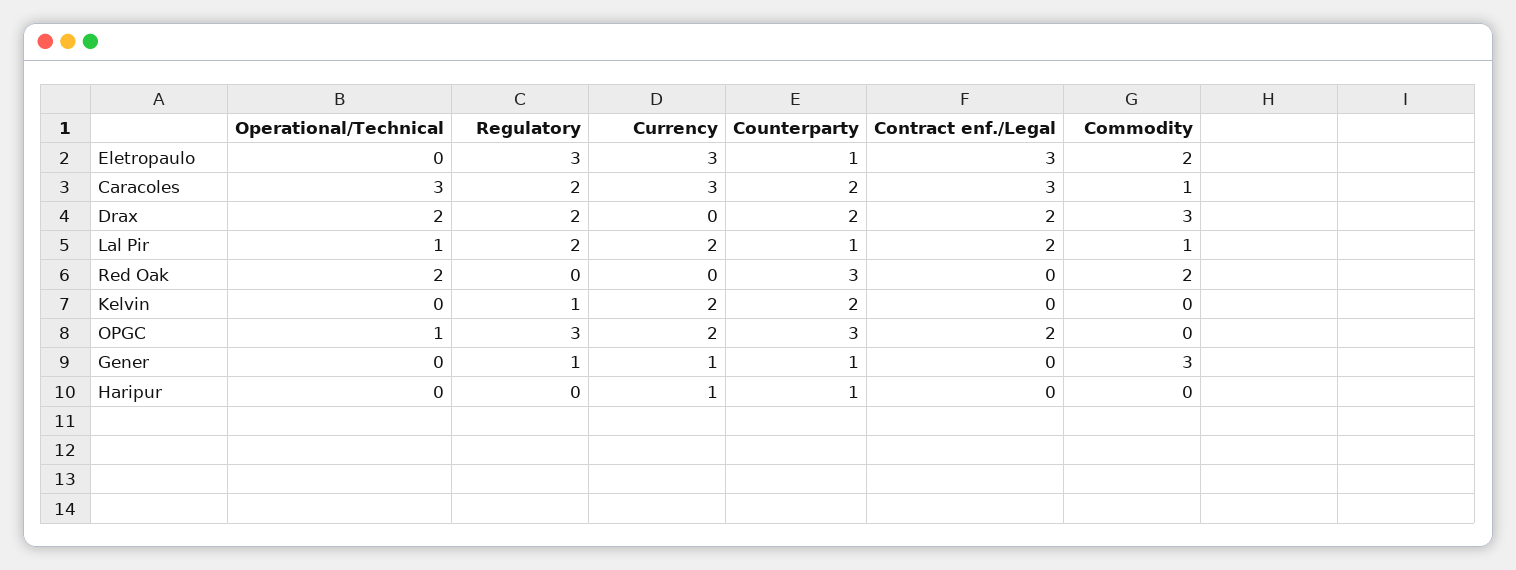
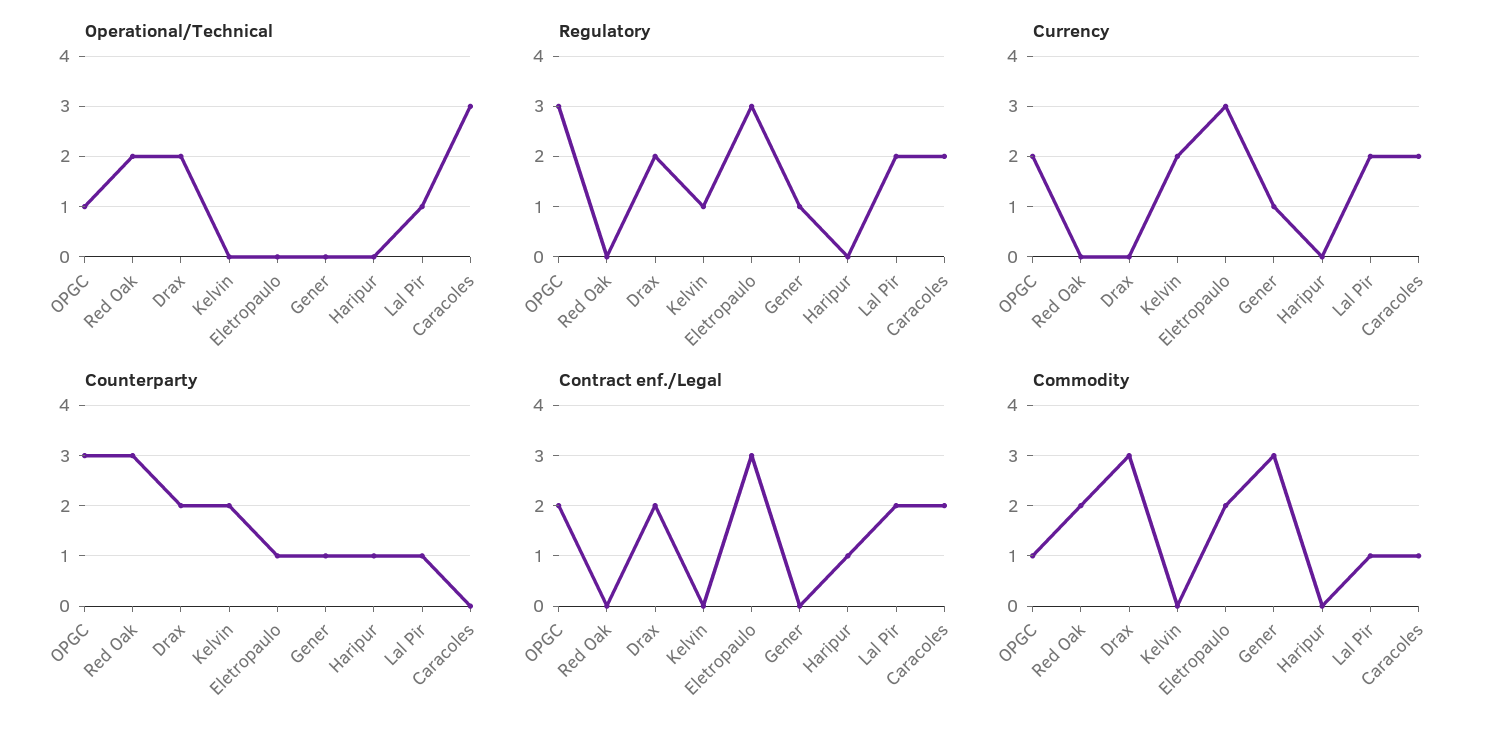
Currency, Caracoles: 3 -> 2
Counterparty, Caracoles: 2 -> 0
Contract enf./Legal, Caracoles: 3 -> 2
Commodity, OPGC: 0 -> 1
Currency, Haripur: 1 -> 0
Contract enf./Legal, Haripur: 0 -> 1

